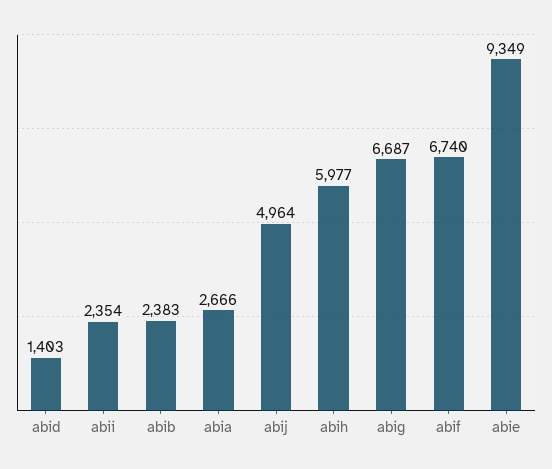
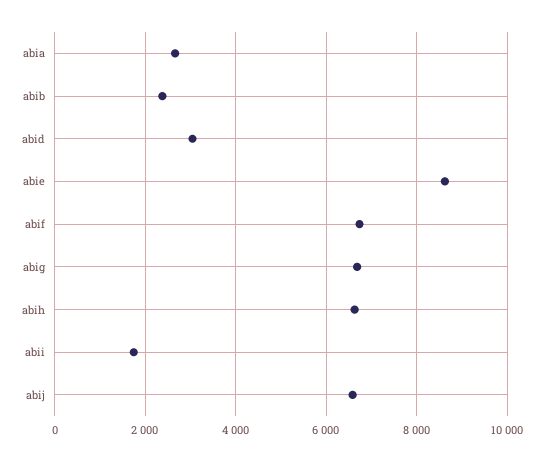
abid: 1403 -> 3000
abii: 2354 -> 1800
abij: 4964 -> 6600
abih: 5977 -> 6600
abie: 9349 -> 8600

